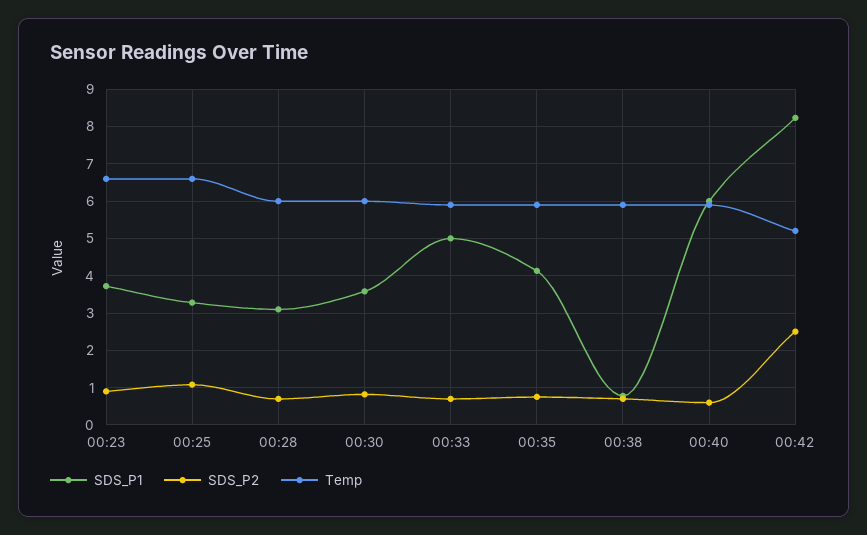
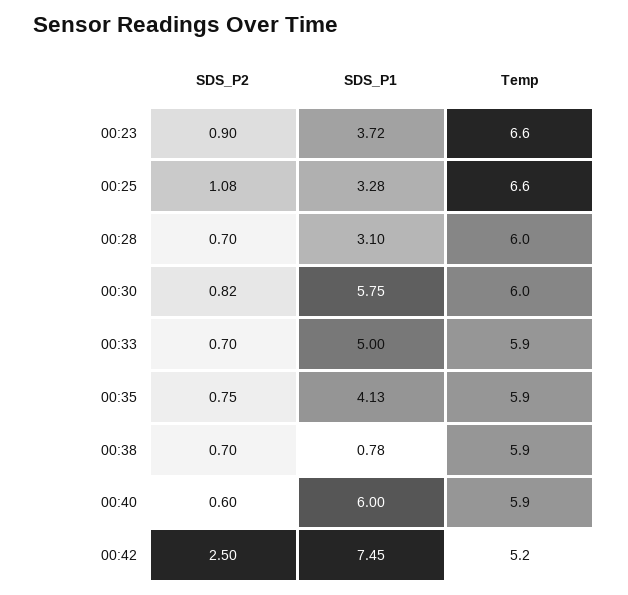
SDS_P1, 00:30: 3.6 -> 5.75
SDS_P1, 00:42: 8.2 -> 7.45

